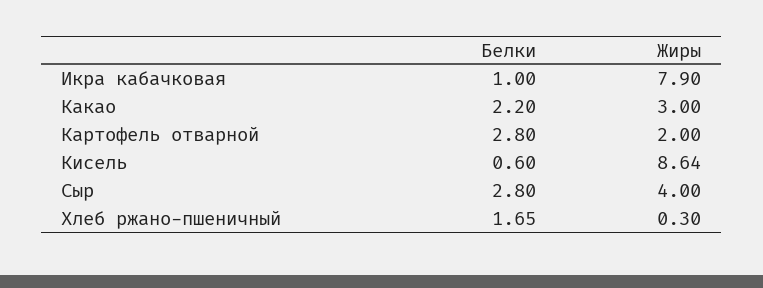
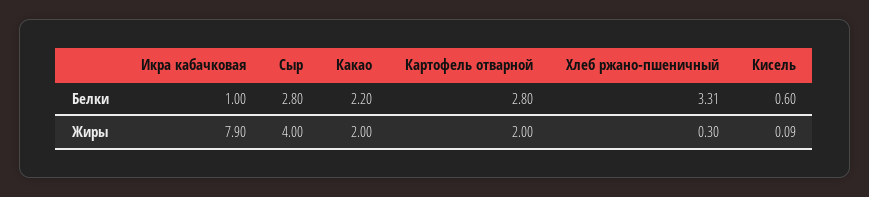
Жиры, Какао: 3 -> 2
Жиры, Кисель: 8.64 -> 0.09
Белки, Хлеб ржано-пшеничный: 1.65 -> 3.31

